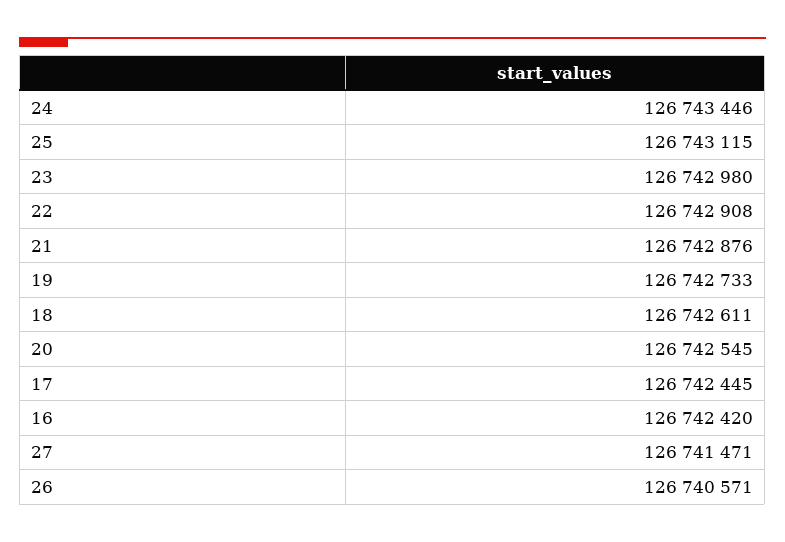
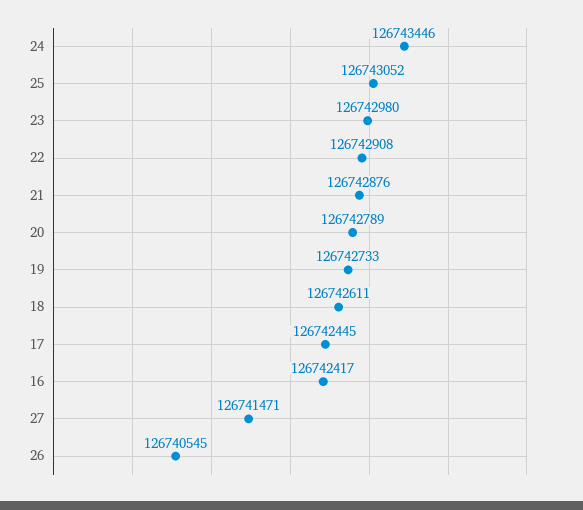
25: 126743115 -> 126743052
20: 126742545 -> 126742789
16: 126742420 -> 126742417
26: 126740571 -> 126740545

